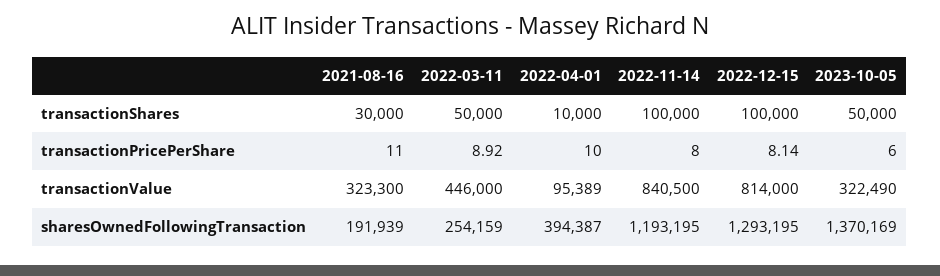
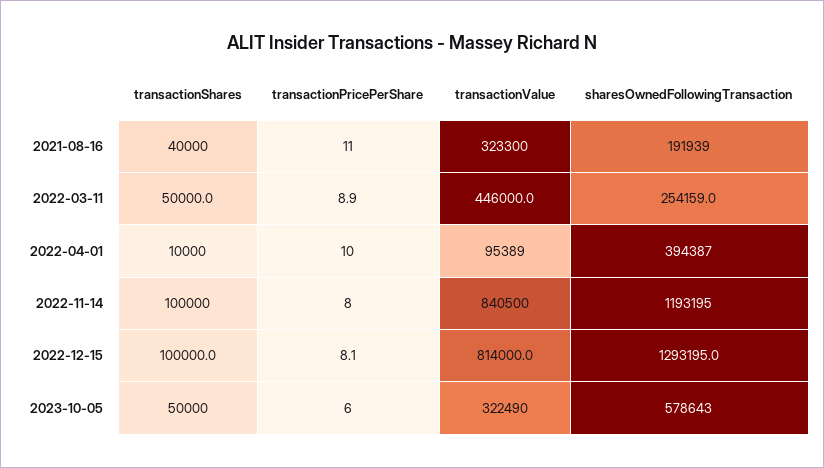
2021-08-16, transactionShares: 30000 -> 40000
2023-10-05, sharesOwnedFollowingTransaction: 1370169 -> 578643

